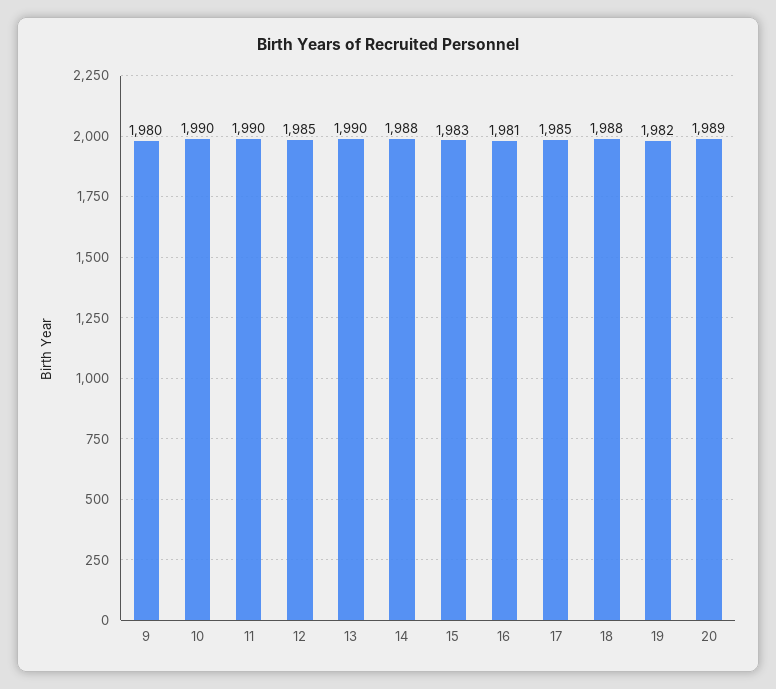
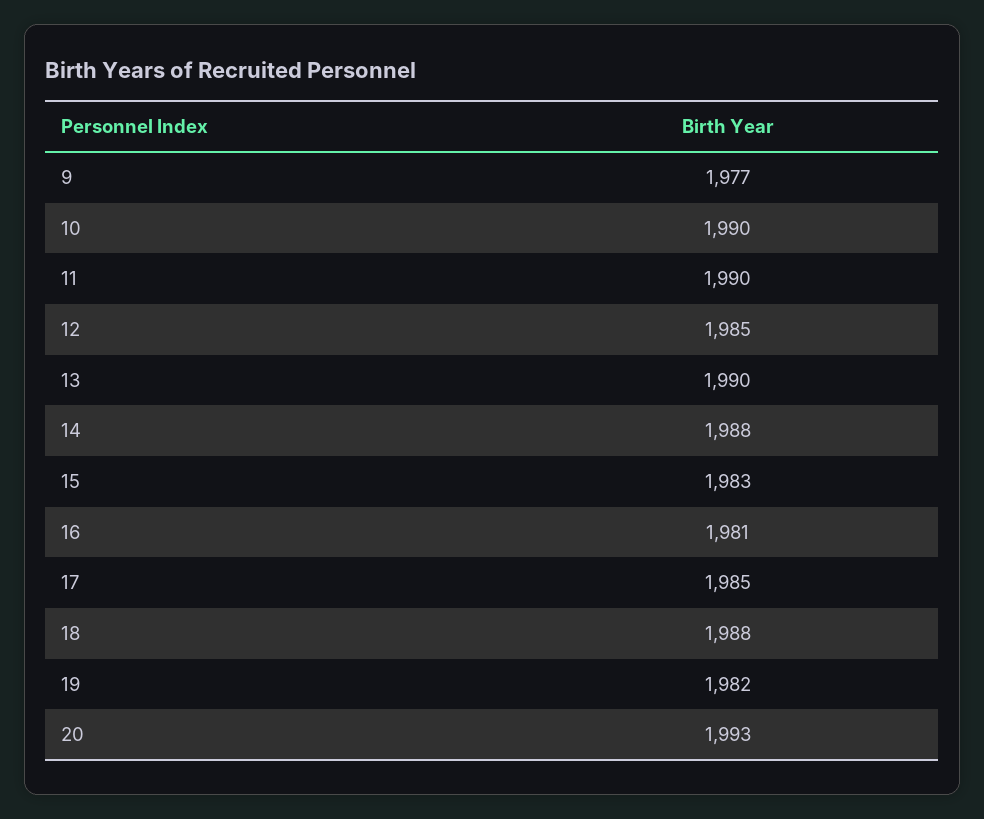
9: 1980 -> 1977
20: 1989 -> 1993

